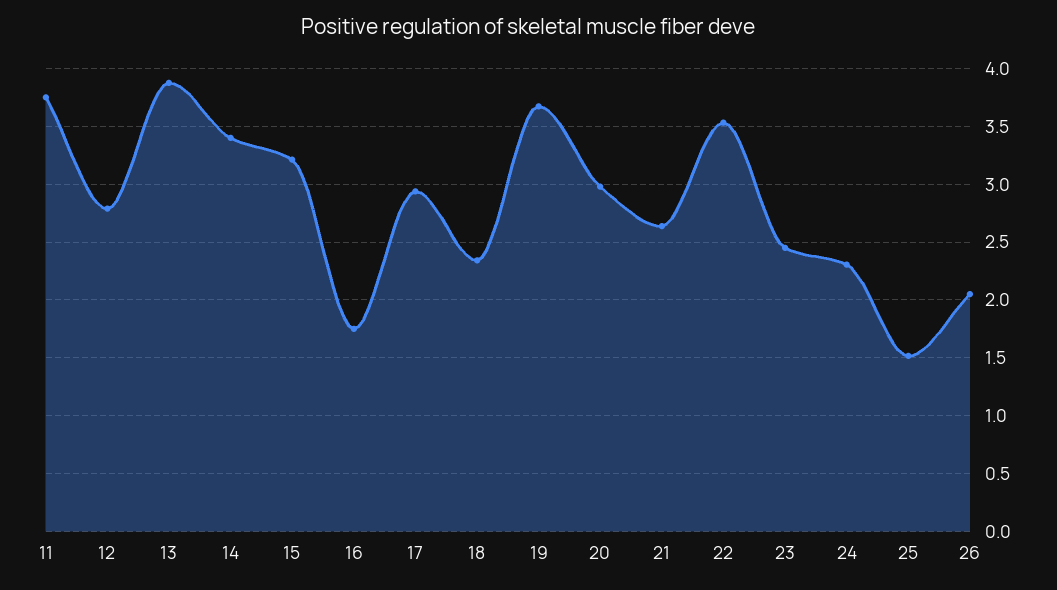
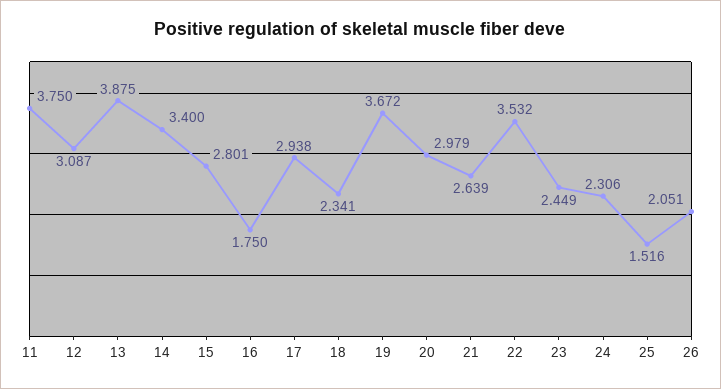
12: 2.8 -> 3.087
15: 3.2 -> 2.801

